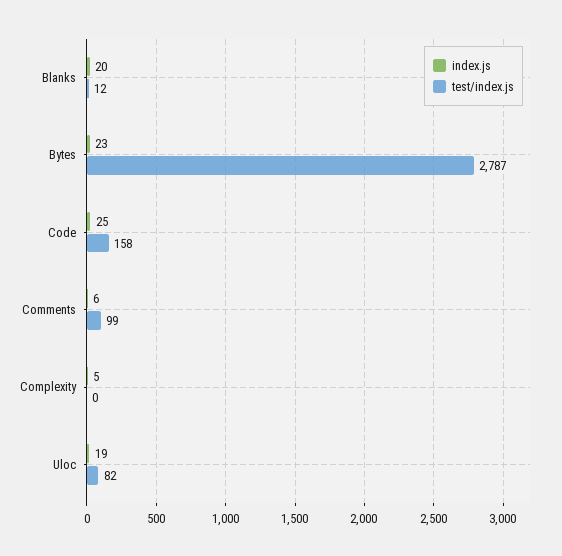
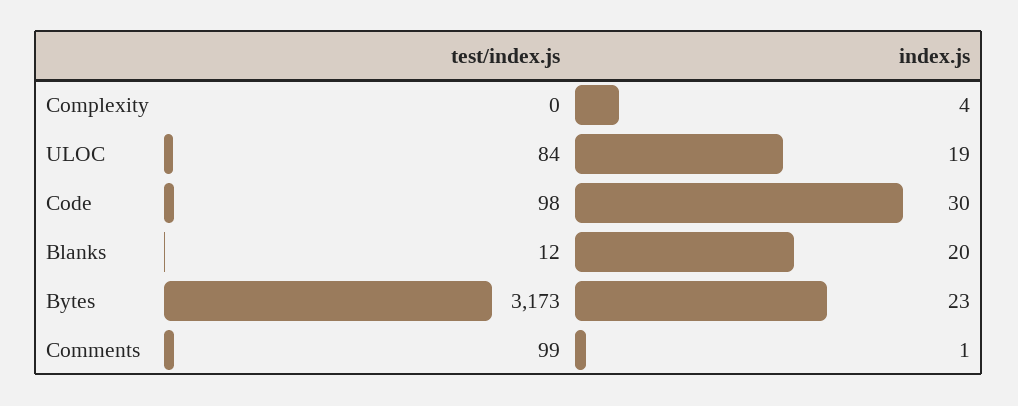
test/index.js, Bytes: 2787 -> 3173
index.js, Code: 25 -> 30
test/index.js, Code: 158 -> 98
index.js, Comments: 6 -> 1
index.js, Complexity: 5 -> 4
test/index.js, Uloc: 82 -> 84

